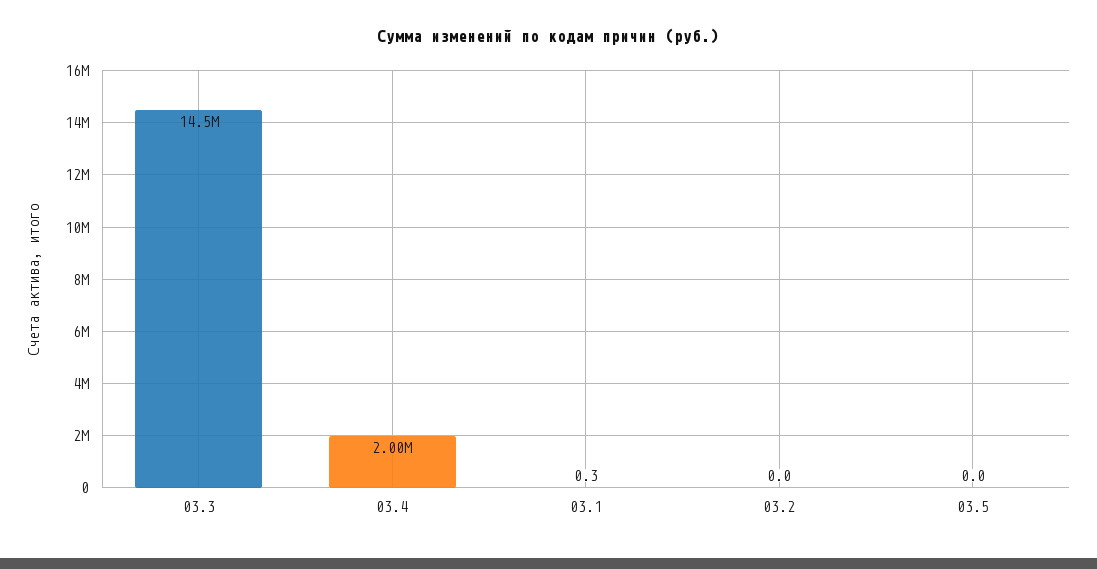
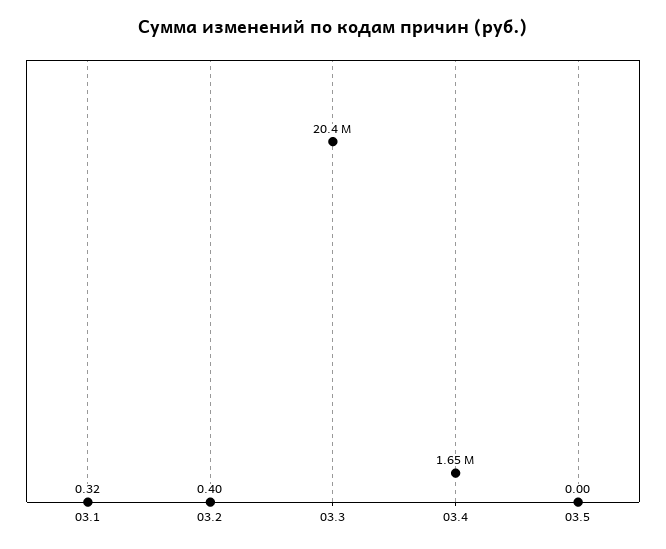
03.3: 14500000 -> 20400000
03.4: 2000000 -> 1650000
03.2: 0 -> 0.4

